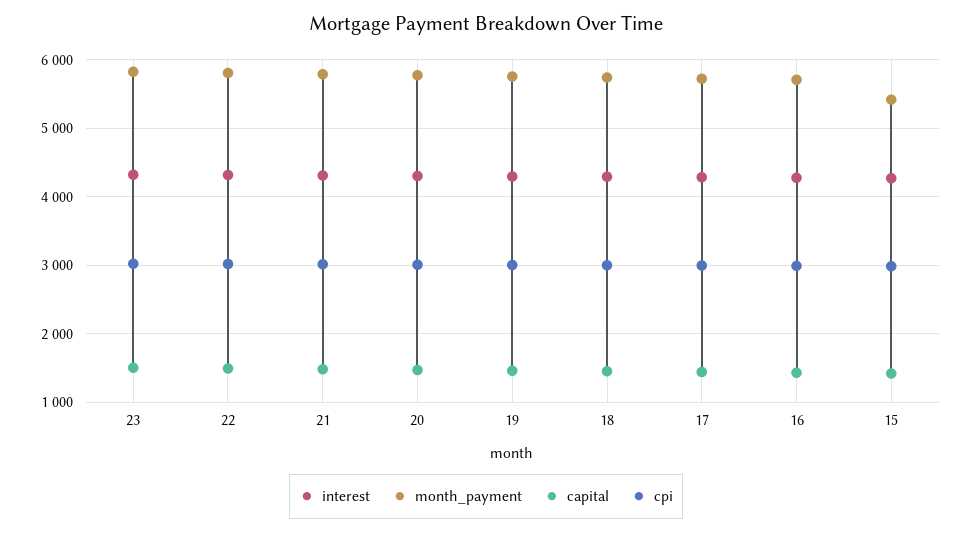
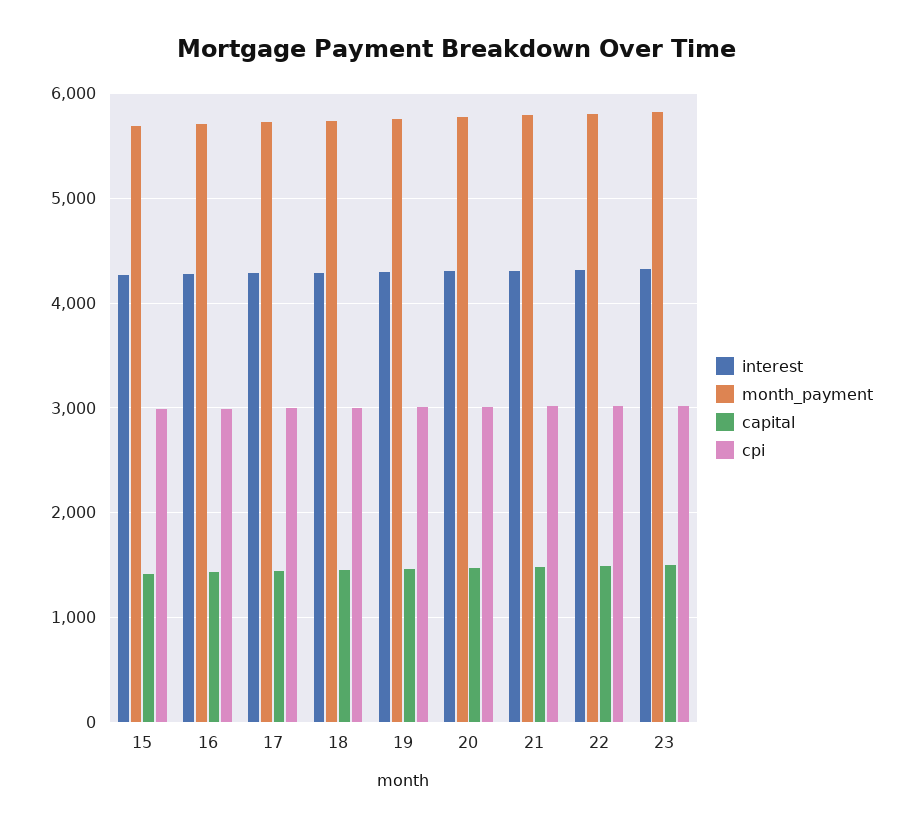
month_payment, 15: 5400 -> 5700

